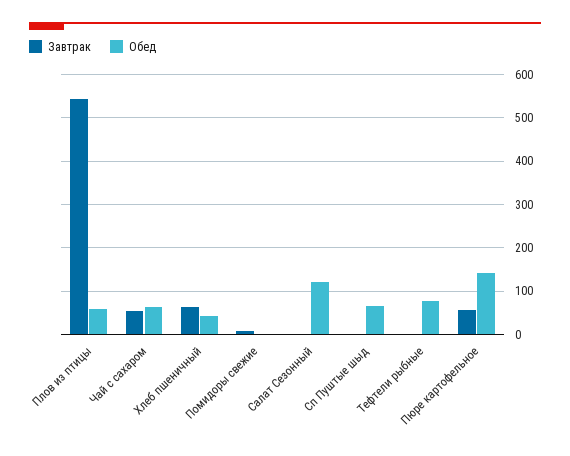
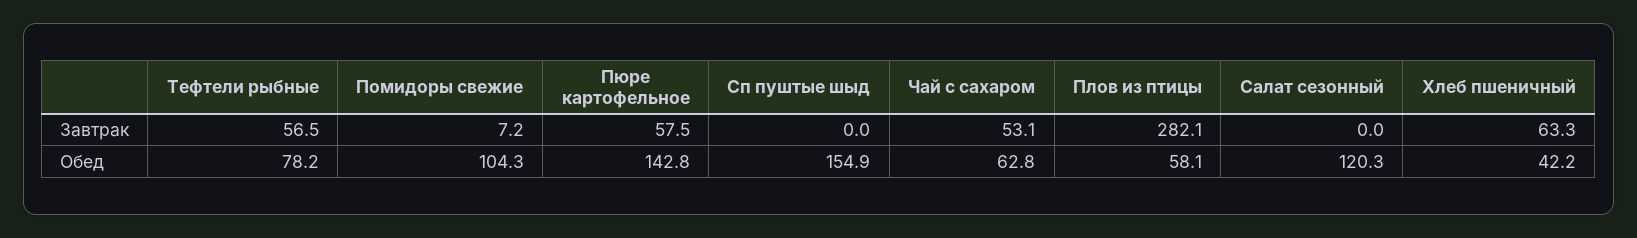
Завтрак, Плов из птицы: 540 -> 282.1
Обед, Помидоры свежие: 0 -> 104.3
Обед, Сп Пуштые шыд: 60 -> 154.9
Завтрак, Тефтели рыбные: 0 -> 56.5

